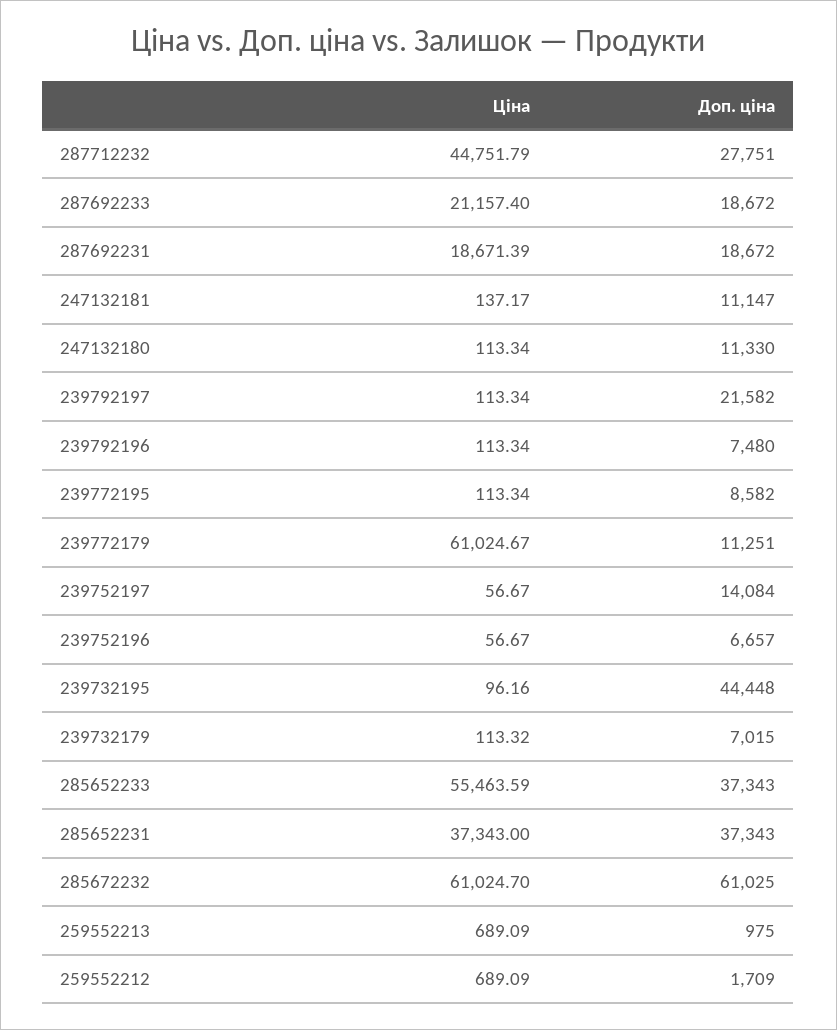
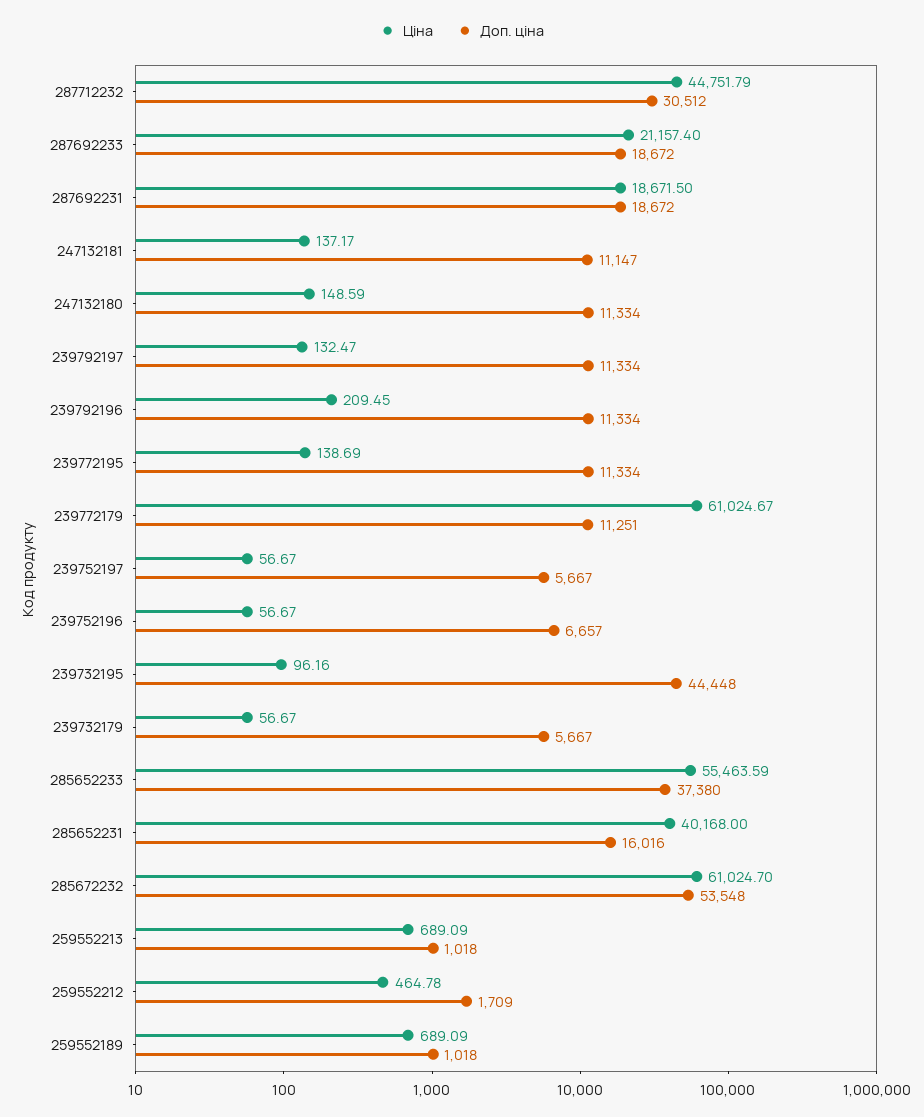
Доп. ціна, 287712232: 27751 -> 30512
Ціна, 287692231: 18671.39 -> 18671.5
Ціна, 247132180: 113.34 -> 148.59
Доп. ціна, 247132180: 11330 -> 11334
Ціна, 239792197: 113.34 -> 132.47
Доп. ціна, 239792197: 21582 -> 11334
Ціна, 239792196: 113.34 -> 209.45
Доп. ціна, 239792196: 7480 -> 11334
Ціна, 239772195: 113.34 -> 138.69
Доп. ціна, 239772195: 8582 -> 11334
Доп. ціна, 239752197: 14084 -> 5667
Ціна, 239732179: 113.32 -> 56.67
Доп. ціна, 239732179: 7015 -> 5667
Доп. ціна, 285652233: 37343 -> 37380
Ціна, 285652231: 37343 -> 40168
Доп. ціна, 285652231: 37343 -> 16016
Доп. ціна, 285672232: 61025 -> 53548
Доп. ціна, 259552213: 975 -> 1018
Ціна, 259552212: 689.09 -> 464.78
Ціна, 259552189: none -> 689.09
Доп. ціна, 259552189: none -> 1018

